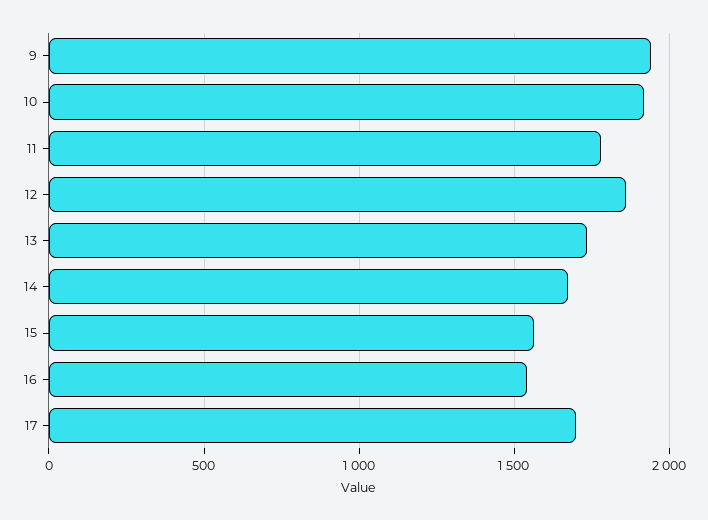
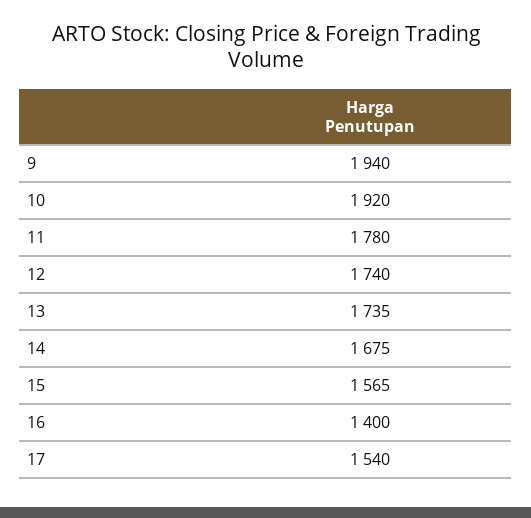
12: 1850 -> 1740
16: 1550 -> 1400
17: 1700 -> 1540

